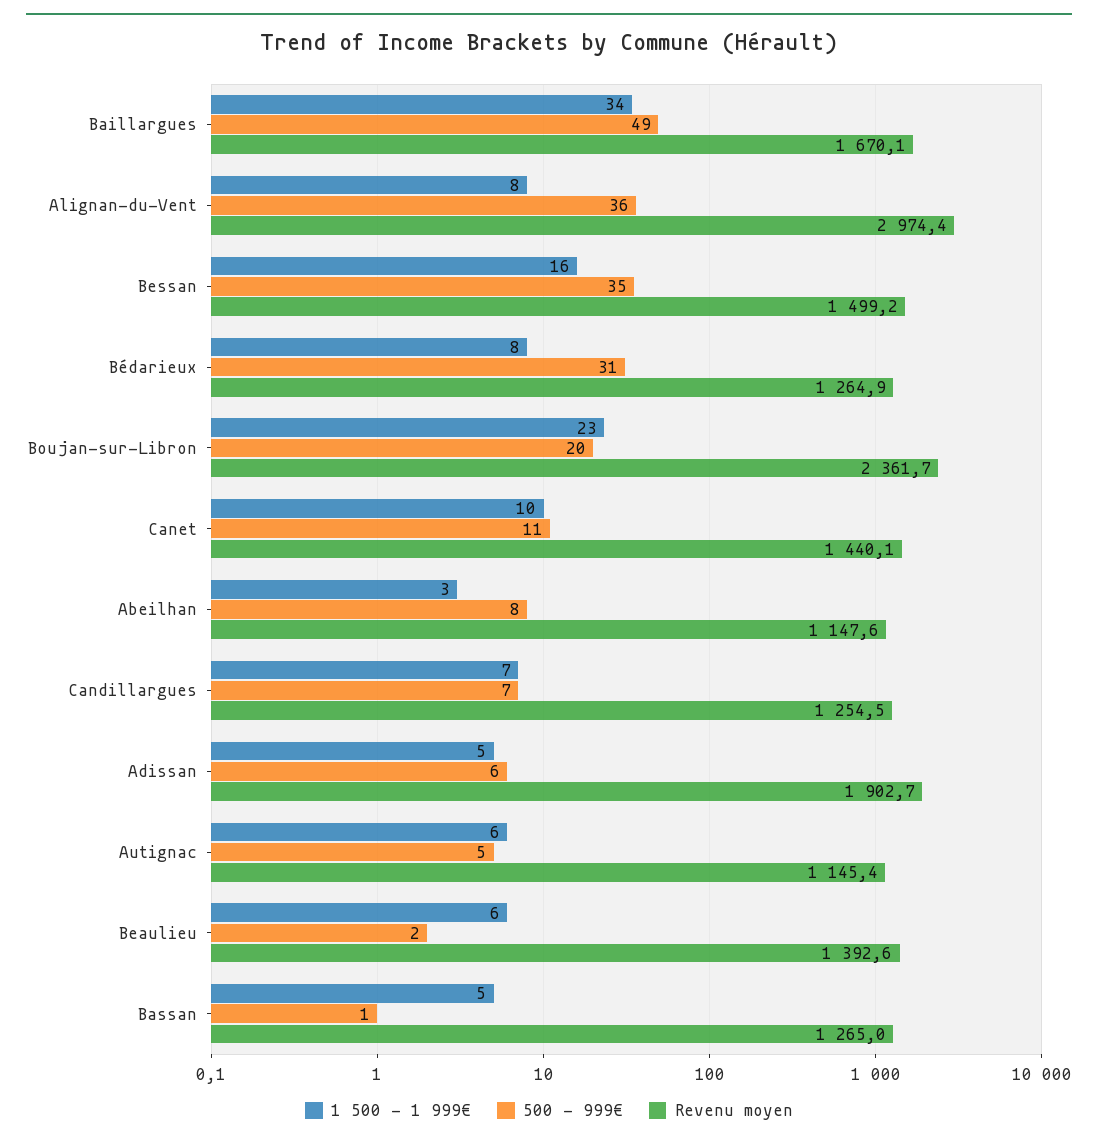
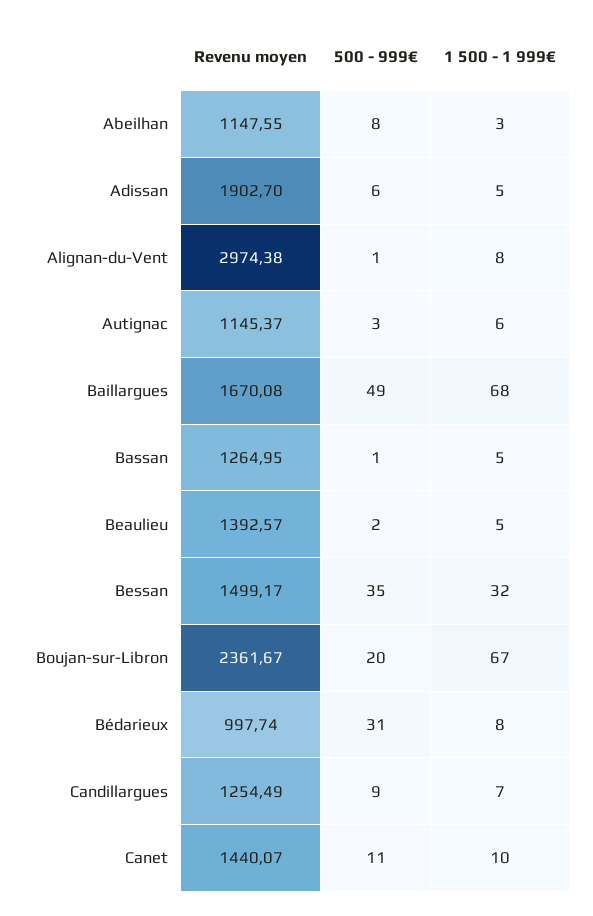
1 500 - 1 999€, Baillargues: 34 -> 68
500 - 999€, Alignan-du-Vent: 36 -> 1
1 500 - 1 999€, Bessan: 16 -> 32
Revenu moyen, Bédarieux: 1264.9 -> 997.74
1 500 - 1 999€, Boujan-sur-Libron: 23 -> 67
500 - 999€, Candillargues: 7 -> 9
500 - 999€, Autignac: 5 -> 3
1 500 - 1 999€, Beaulieu: 6 -> 5

